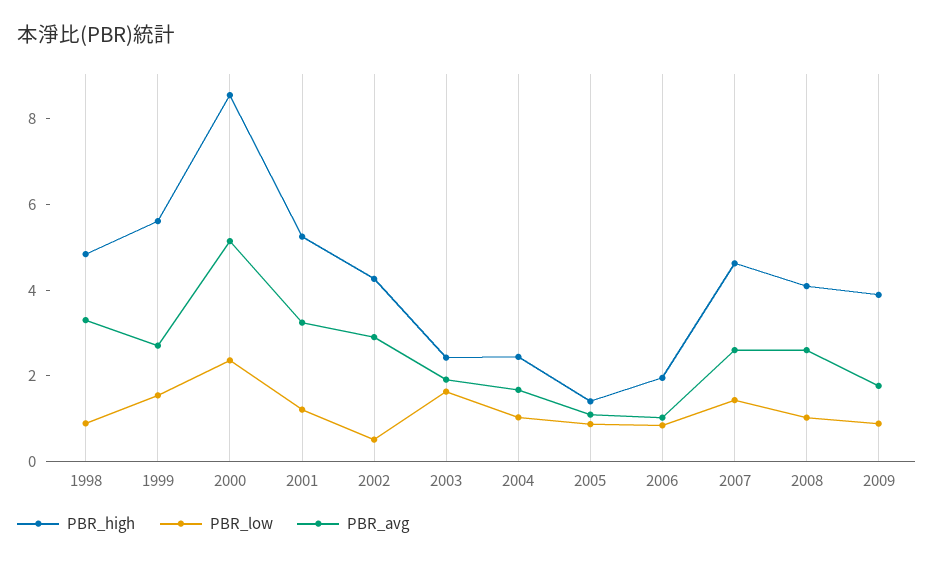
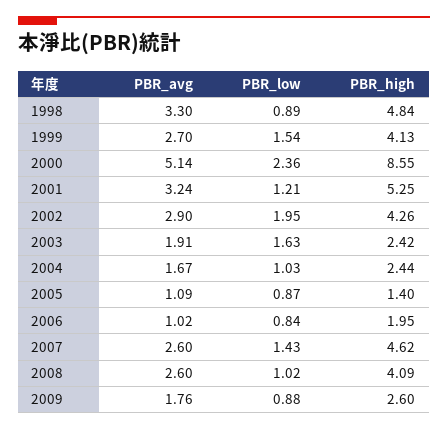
PBR_high, 1999: 5.5 -> 4.13
PBR_low, 2002: 0.5 -> 1.95
PBR_high, 2009: 4 -> 2.6

